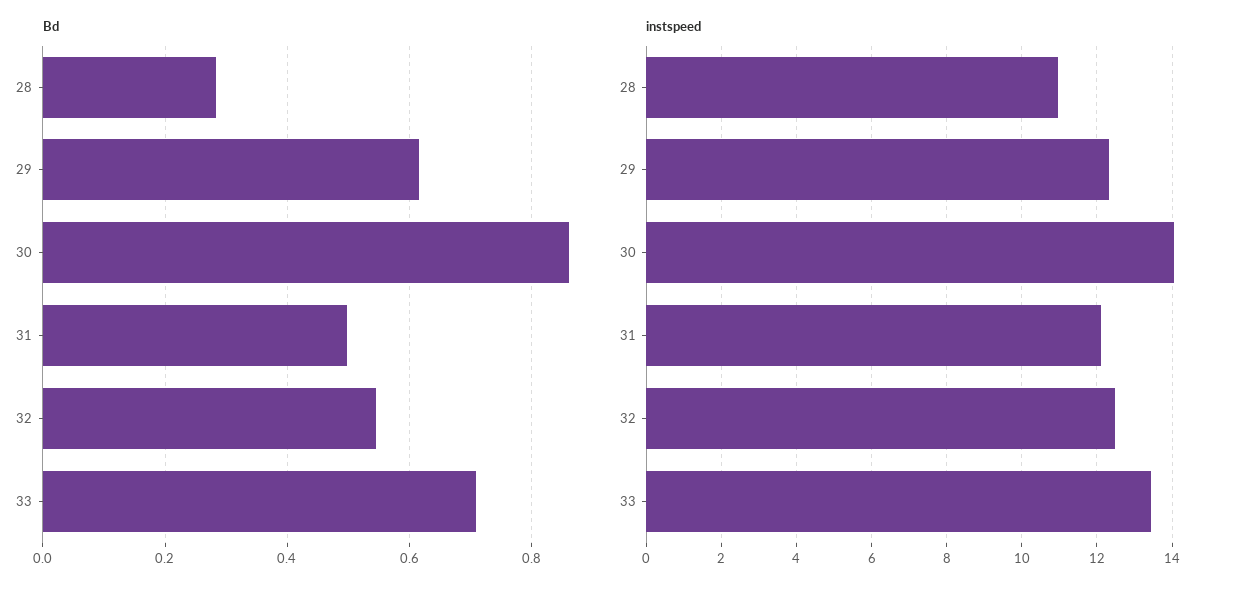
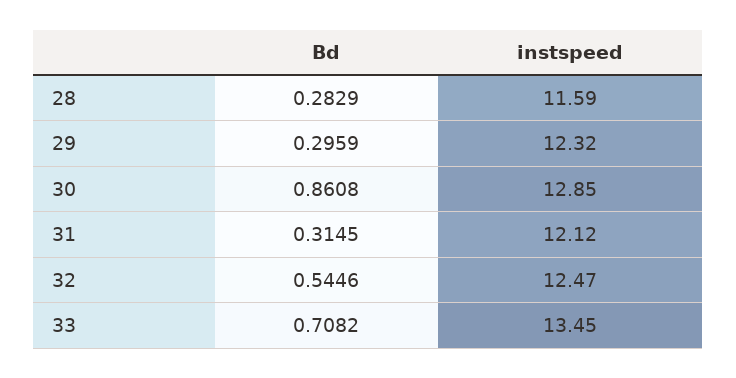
Bd, 29: 0.62 -> 0.2959
Bd, 31: 0.5 -> 0.3145
instspeed, 28: 11 -> 11.59
instspeed, 30: 14 -> 12.85

